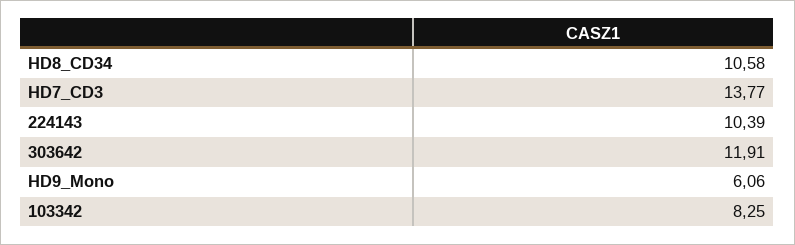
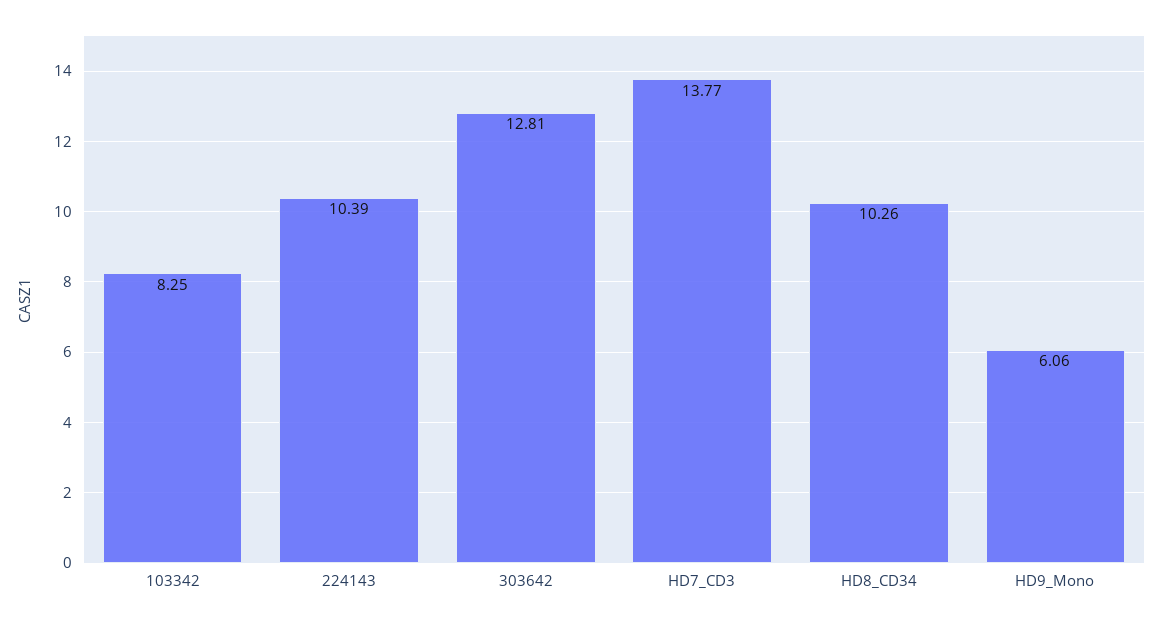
HD8_CD34: 10.58 -> 10.26
303642: 11.91 -> 12.81

